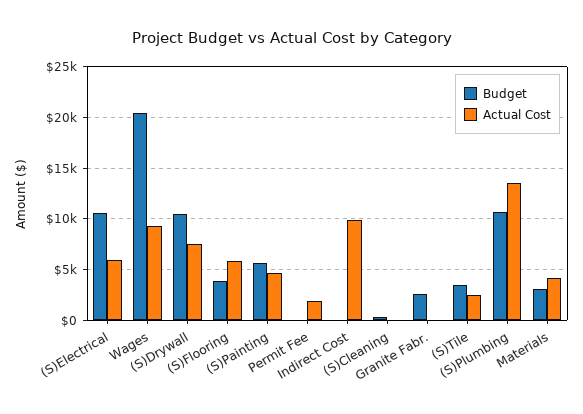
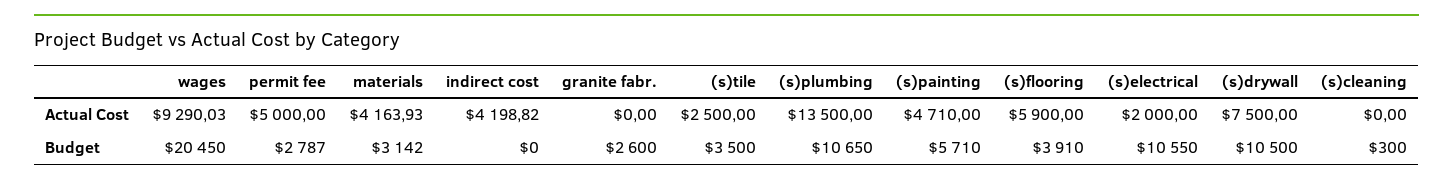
Actual Cost, (S)Electrical: 6000 -> 2000
Budget, Permit Fee: 0 -> 2787
Actual Cost, Permit Fee: 2000 -> 5000
Actual Cost, Indirect Cost: 10000 -> 4198.82

